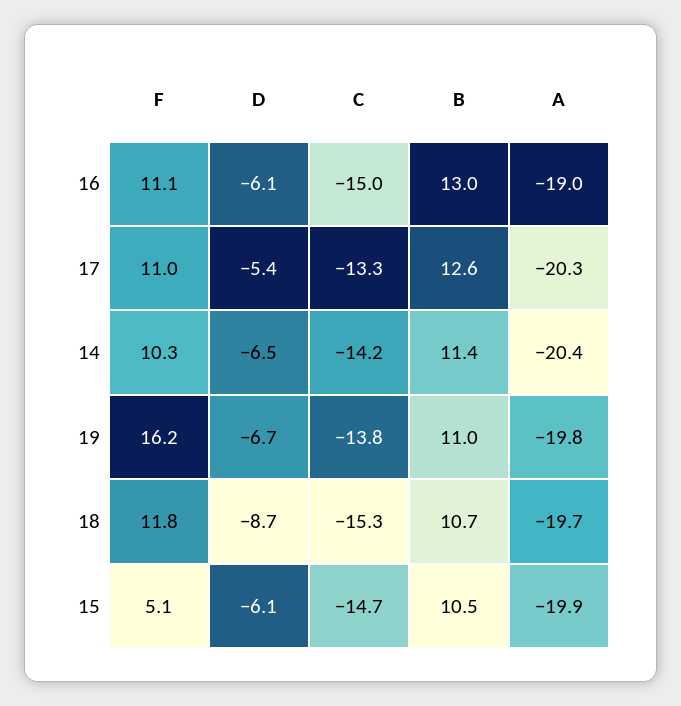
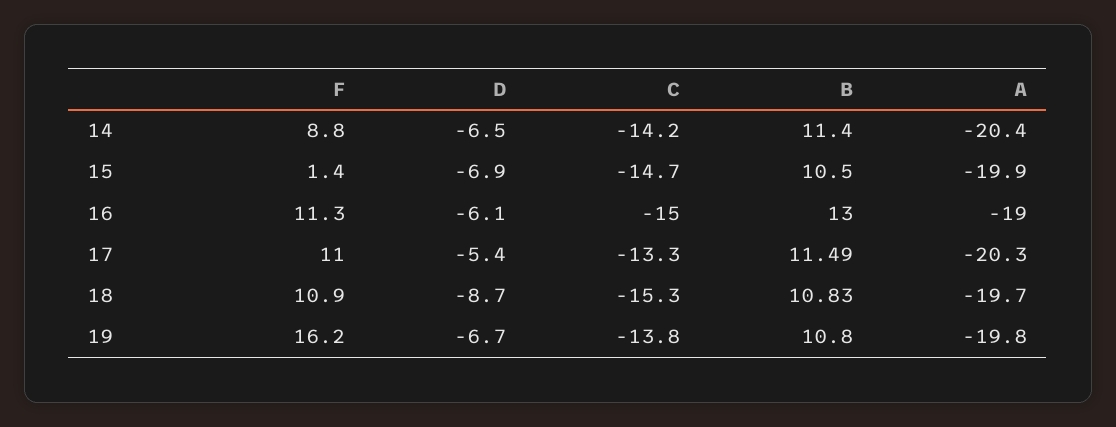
F, 16: 11.1 -> 11.3
B, 17: 12.6 -> 11.49
F, 14: 10.3 -> 8.8
B, 19: 11 -> 10.8
F, 18: 11.8 -> 10.9
B, 18: 10.7 -> 10.83
F, 15: 5.1 -> 1.4
D, 15: -6.1 -> -6.9

